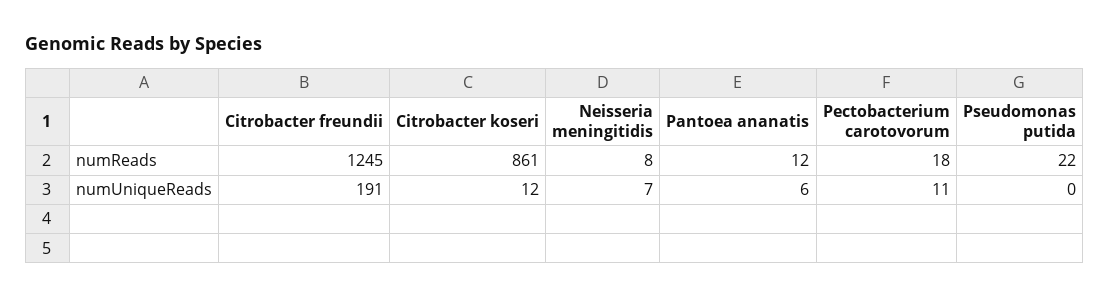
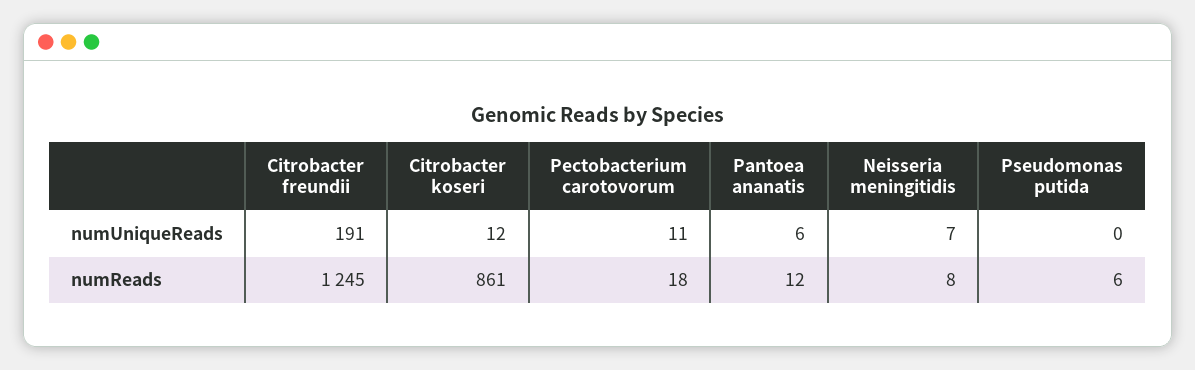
Pseudomonas putida, numReads: 22 -> 6

